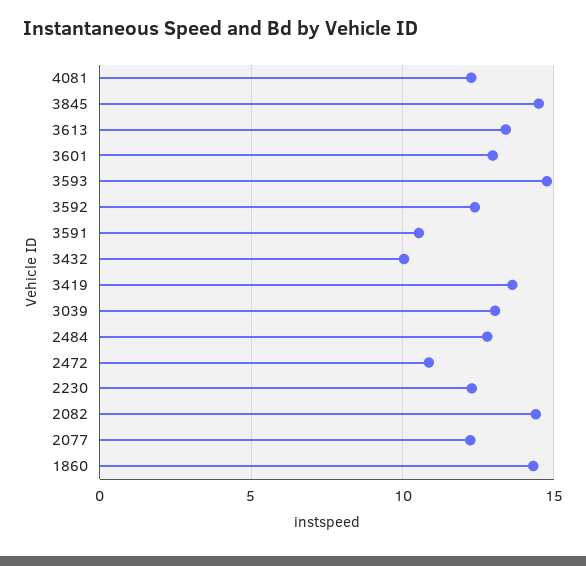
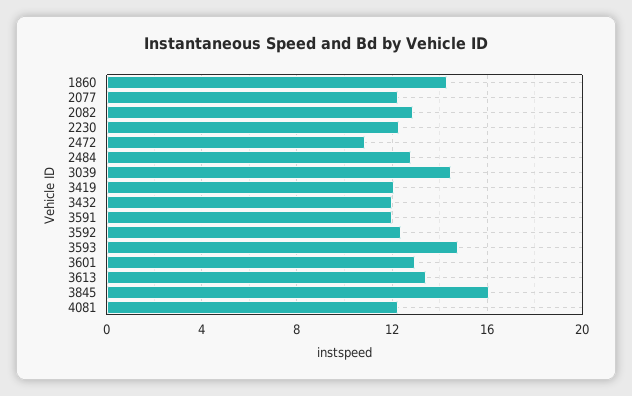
3845: 14.5 -> 16
3591: 10.5 -> 12
3432: 10 -> 12
3419: 13.5 -> 12
3039: 13 -> 14.5
2082: 14.5 -> 13

